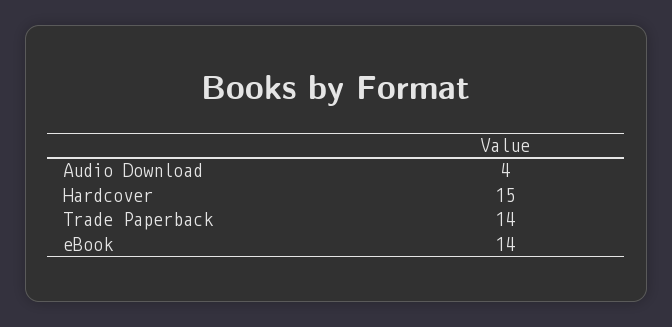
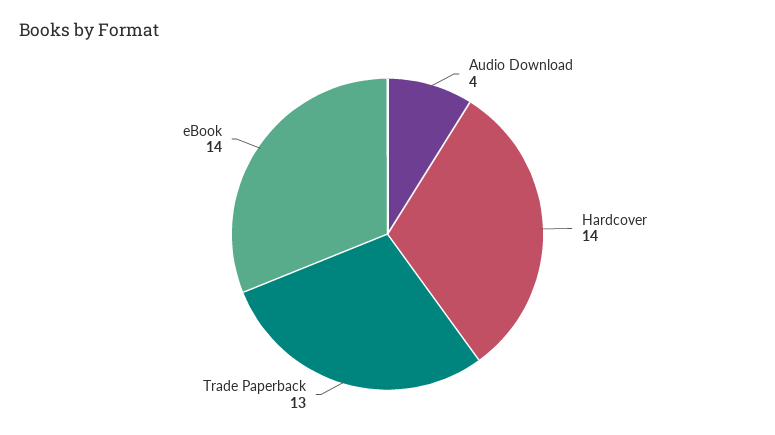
Hardcover: 15 -> 14
Trade Paperback: 14 -> 13

